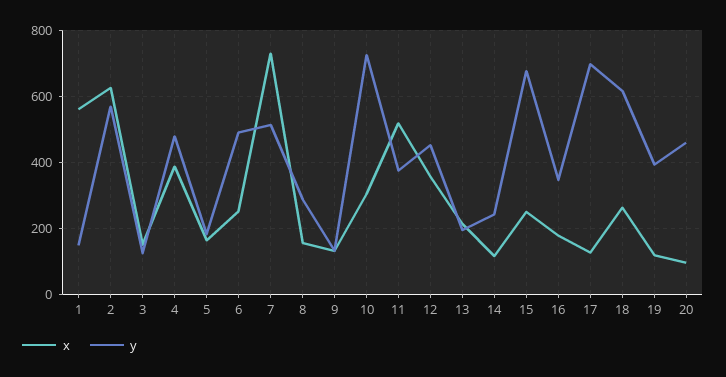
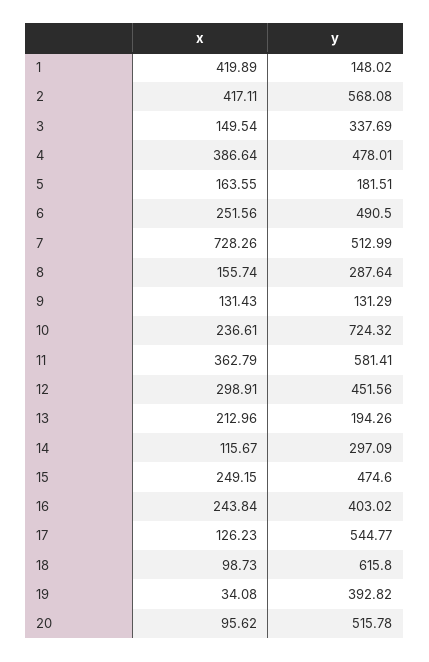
x, 1: 560 -> 419.89
x, 2: 620 -> 417.11
y, 3: 120 -> 337.69
x, 10: 300 -> 236.61
x, 11: 520 -> 362.79
y, 11: 380 -> 581.41
x, 12: 360 -> 298.91
y, 14: 240 -> 297.09
y, 15: 680 -> 474.6
x, 16: 180 -> 243.84
y, 16: 340 -> 403.02
y, 17: 700 -> 544.77
x, 18: 260 -> 98.73
x, 19: 120 -> 34.08
y, 20: 460 -> 515.78

